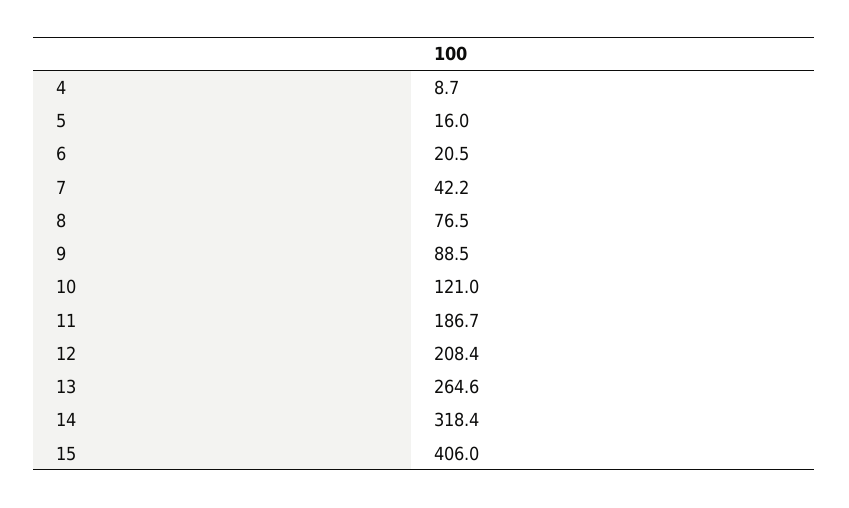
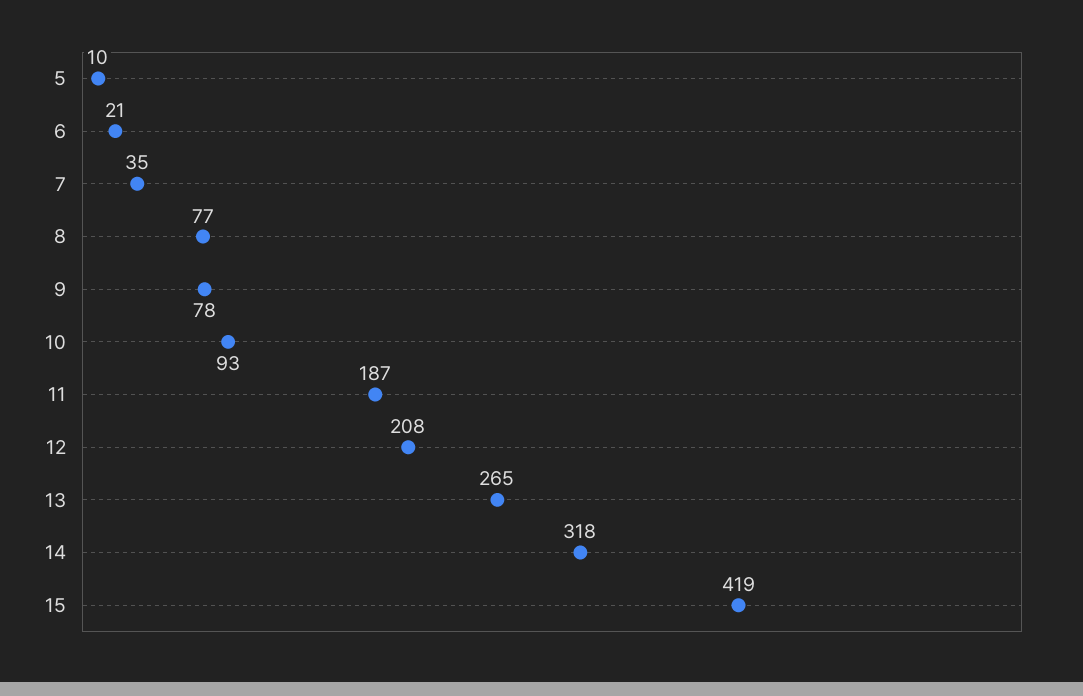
4: 8.7 -> none
5: 16 -> 10
7: 42.2 -> 35
9: 88.5 -> 78
10: 121 -> 93
15: 406 -> 419

